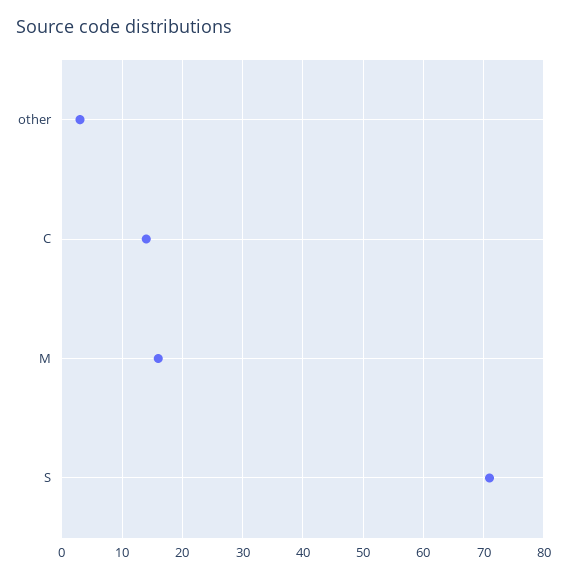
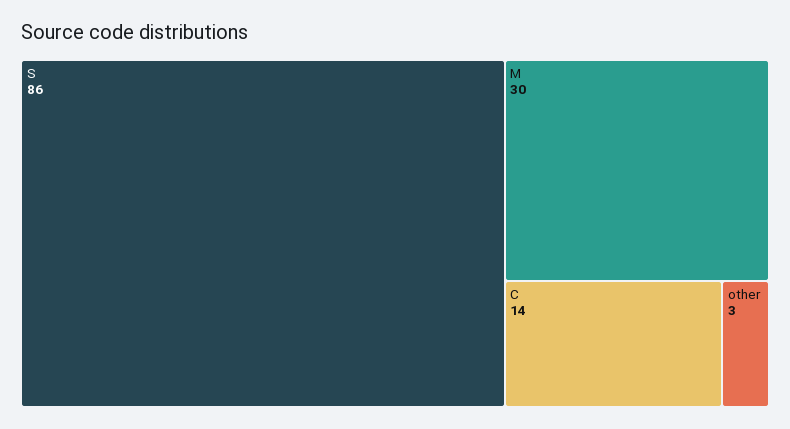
M: 16 -> 30
S: 71 -> 86

